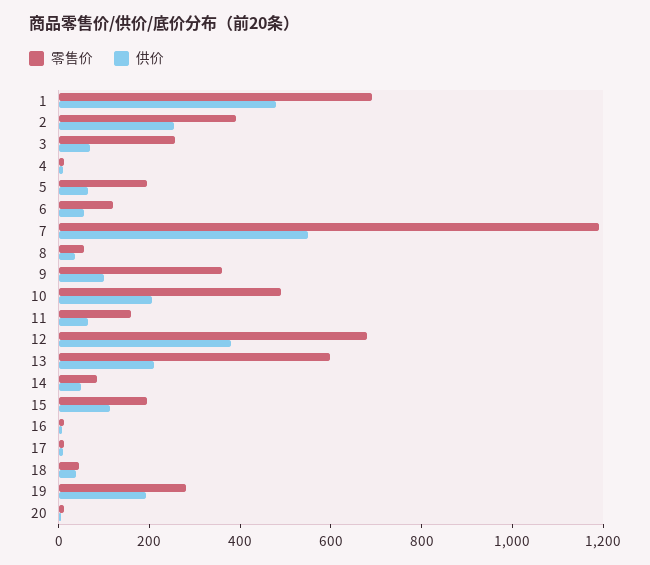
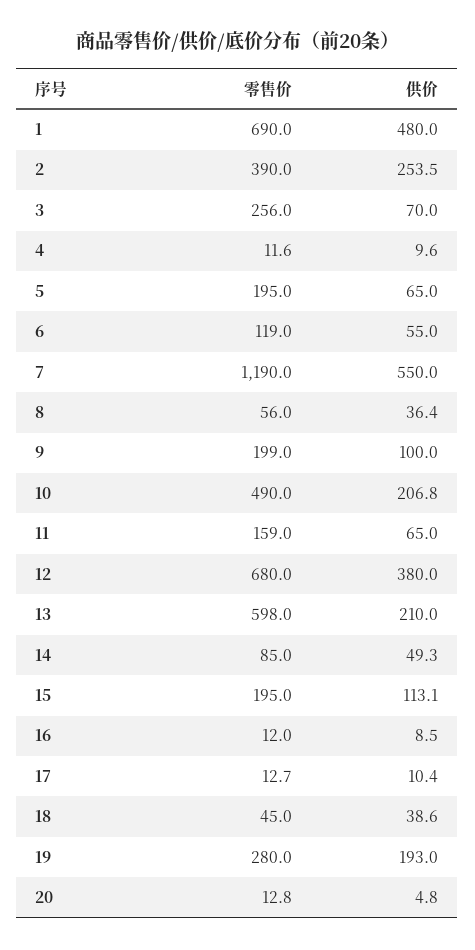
零售价, 9: 350 -> 199

